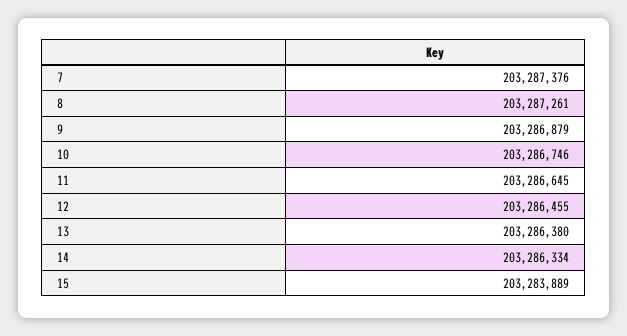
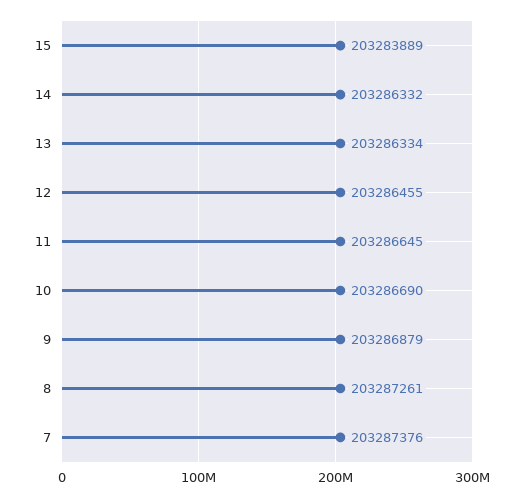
10: 203286746 -> 203286690
13: 203286380 -> 203286334
14: 203286334 -> 203286332

